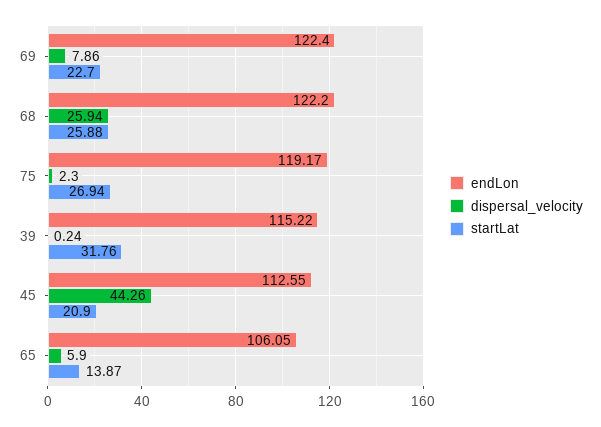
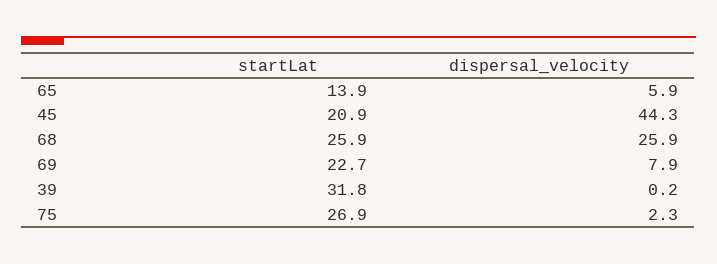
endLon, 69: 122.4 -> none
endLon, 68: 122.2 -> none
endLon, 75: 119.17 -> none
endLon, 39: 115.22 -> none
endLon, 45: 112.55 -> none
endLon, 65: 106.05 -> none

